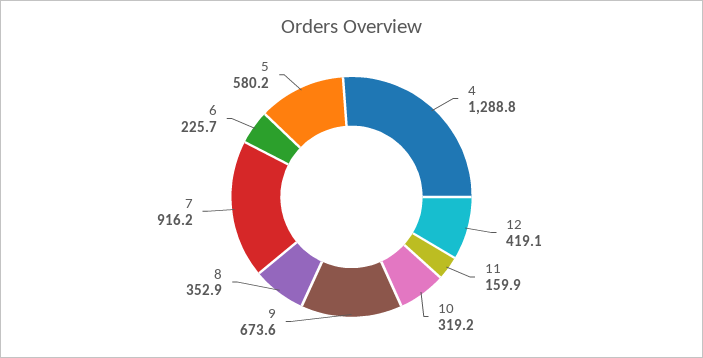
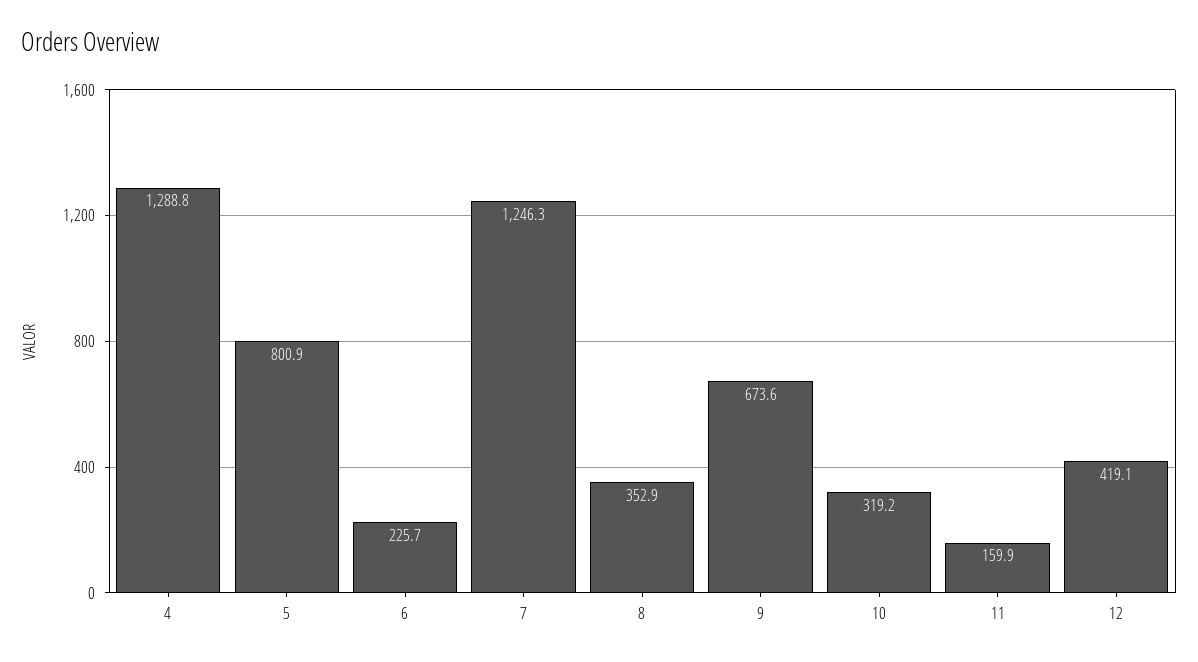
7: 916.2 -> 1246.3
5: 580.2 -> 800.9

